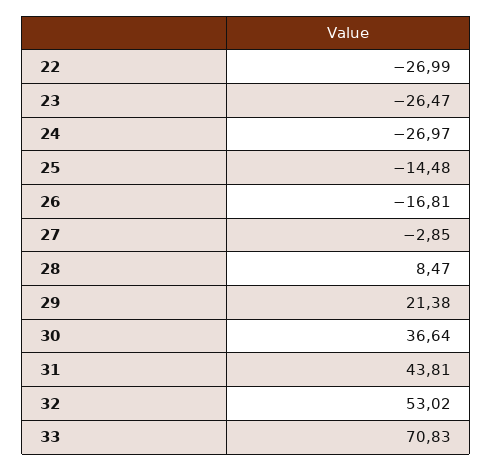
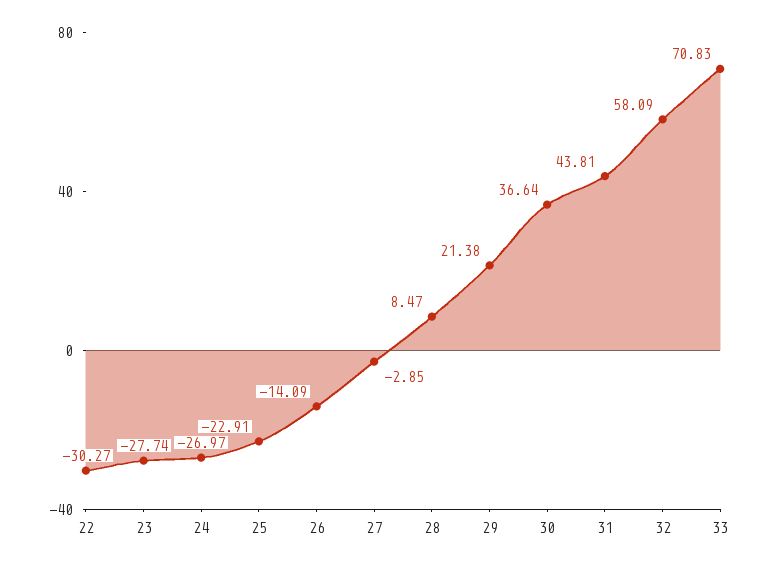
22: -26.99 -> -30.27
23: -26.47 -> -27.74
25: -14.48 -> -22.91
26: -16.81 -> -14.09
32: 53.02 -> 58.09

